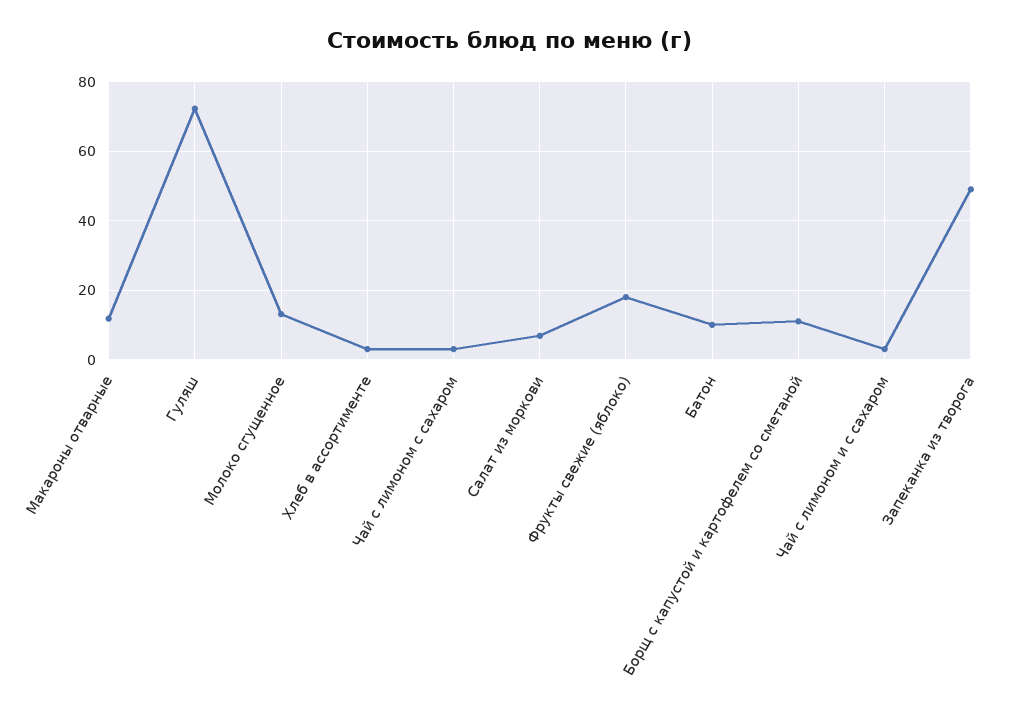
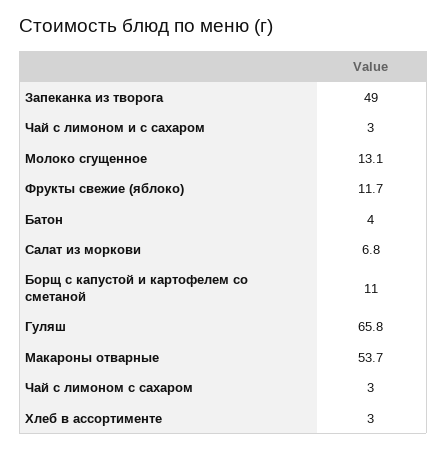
Макароны отварные: 12 -> 53.7
Гуляш: 72 -> 65.8
Фрукты свежие (яблоко): 18 -> 11.7
Батон: 10 -> 4

